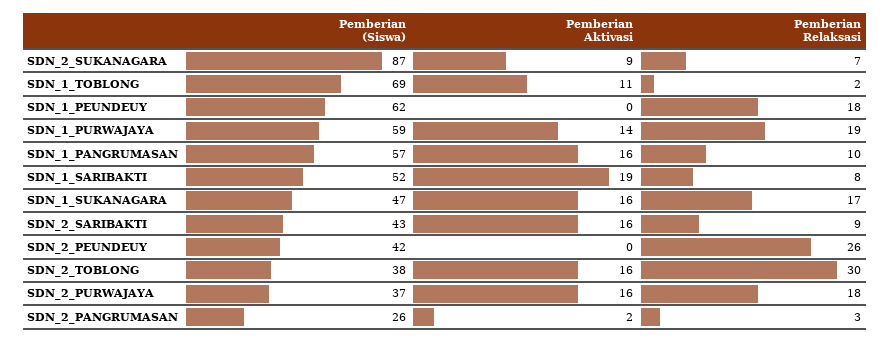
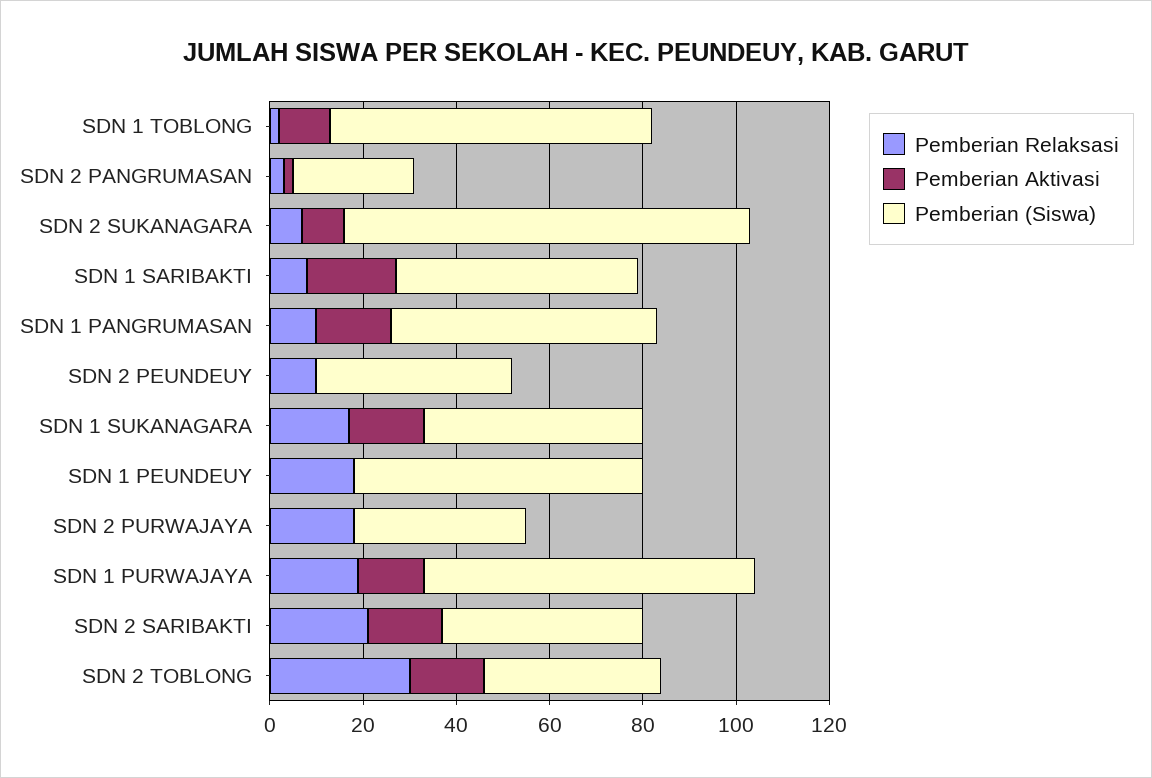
Pemberian (Siswa), SDN_1_PURWAJAYA: 59 -> 70
Pemberian Relaksasi, SDN_2_SARIBAKTI: 9 -> 20
Pemberian Relaksasi, SDN_2_PEUNDEUY: 26 -> 10
Pemberian Aktivasi, SDN_2_PURWAJAYA: 16 -> 0

